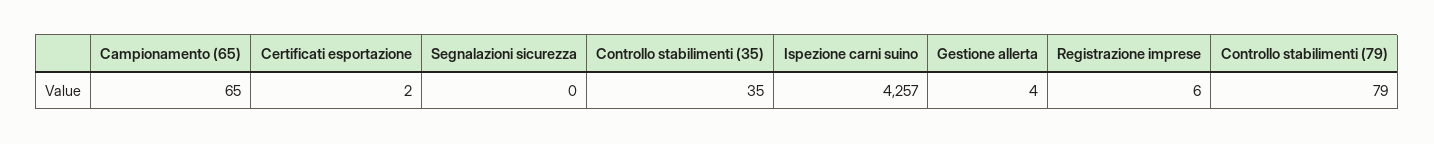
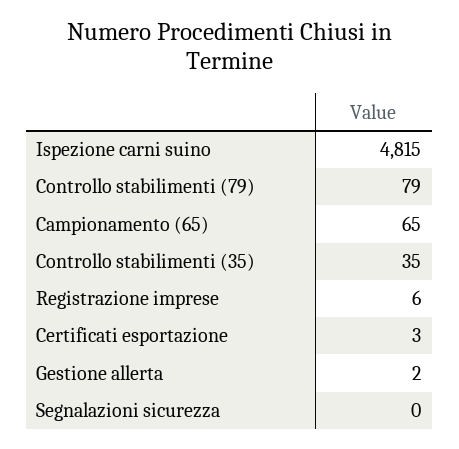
Certificati esportazione: 2 -> 3
Ispezione carni suino: 4257 -> 4815
Gestione allerta: 4 -> 2

